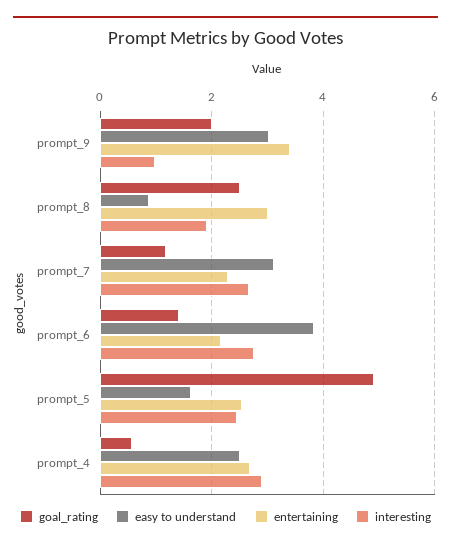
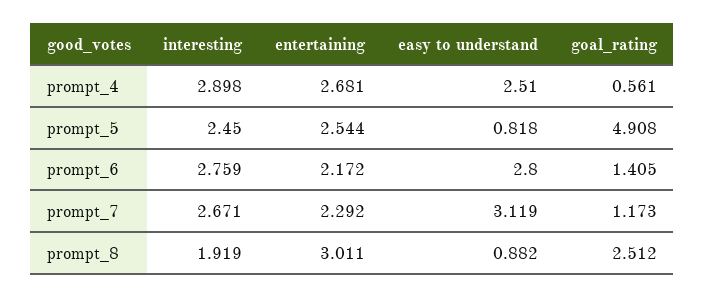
goal_rating, prompt_9: 2 -> none
easy to understand, prompt_9: 3 -> none
entertaining, prompt_9: 3.4 -> none
interesting, prompt_9: 1 -> none
easy to understand, prompt_6: 3.8 -> 2.8
easy to understand, prompt_5: 1.6 -> 0.818

